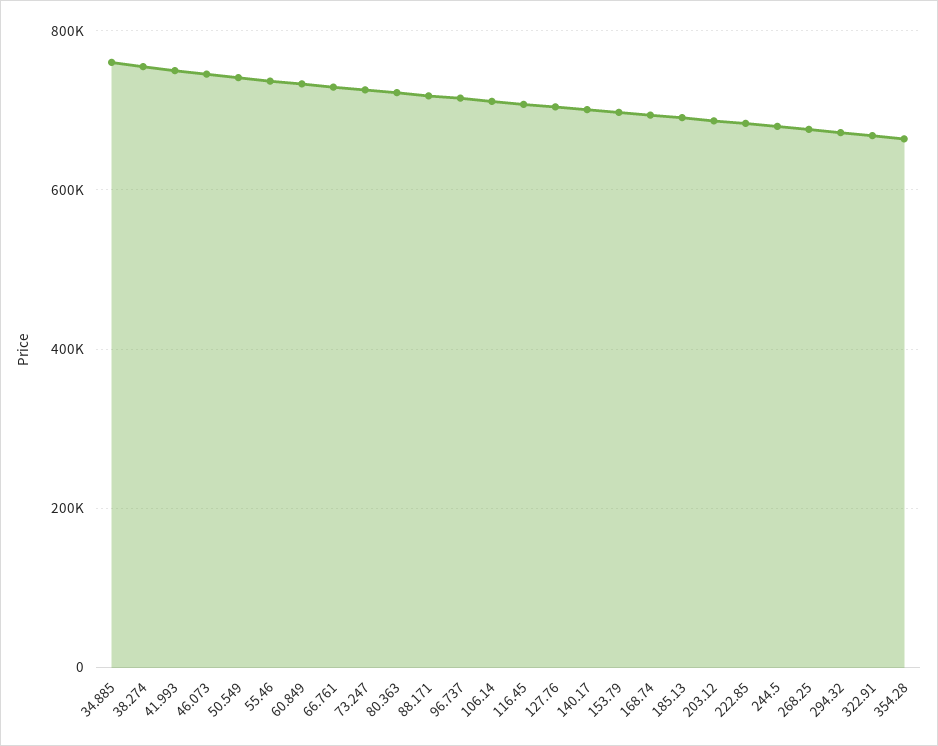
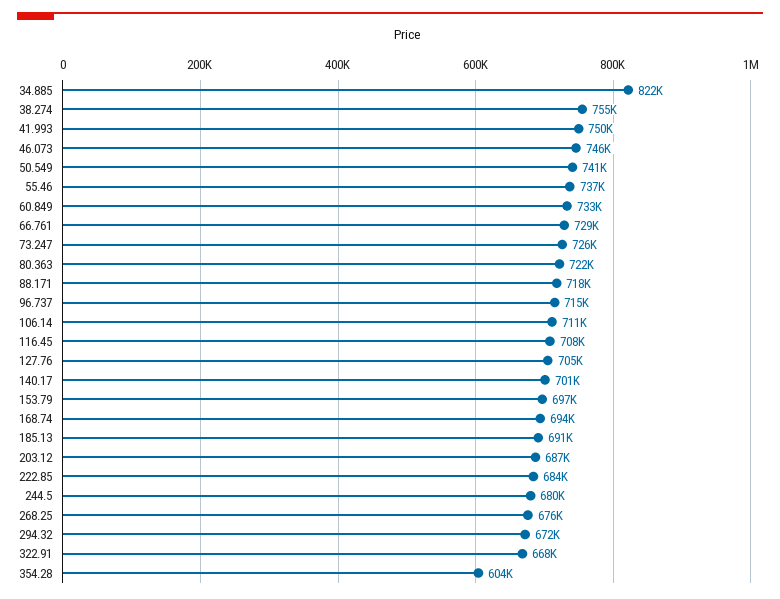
34.885: 760000 -> 822000
354.28: 660000 -> 604000

